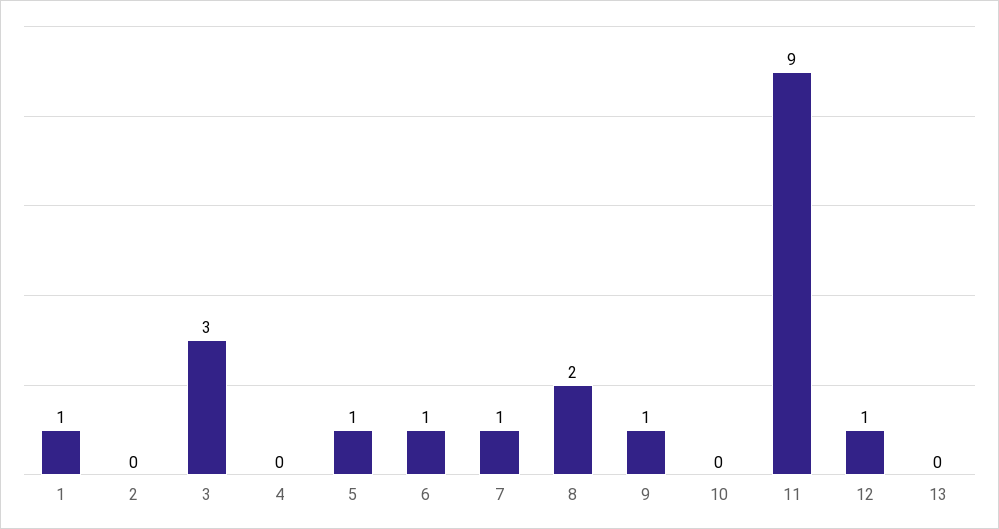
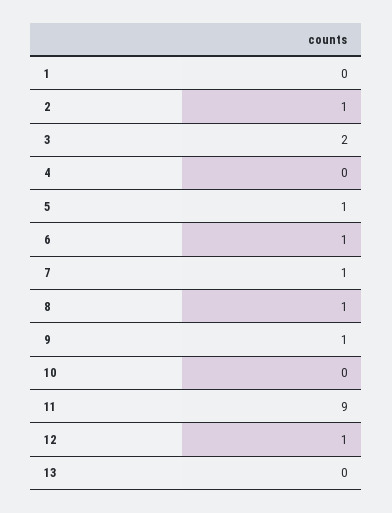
1: 1 -> 0
2: 0 -> 1
3: 3 -> 2
8: 2 -> 1

